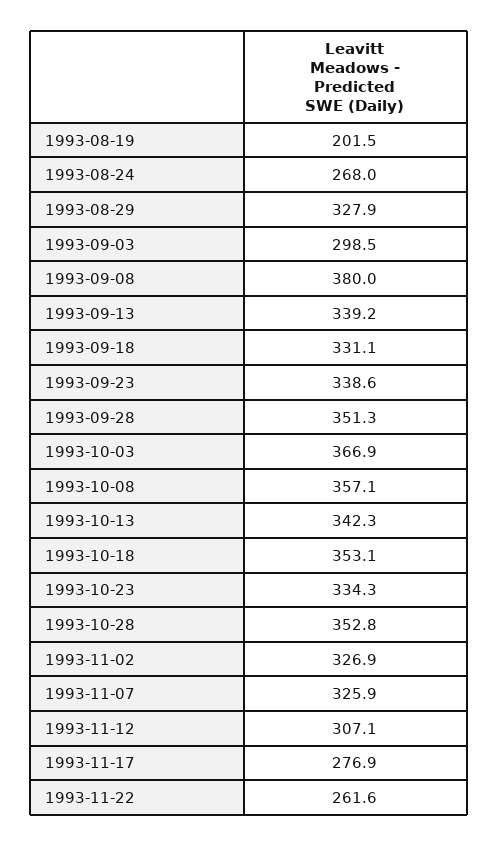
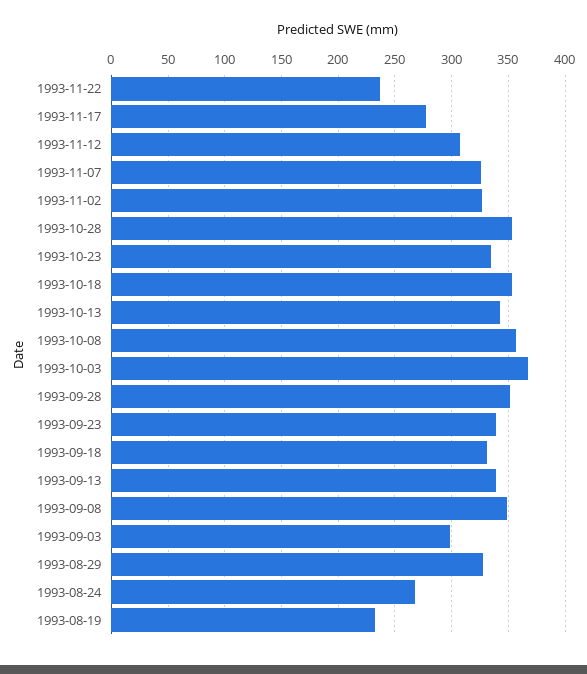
1993-08-19: 201.5 -> 230
1993-09-08: 380 -> 350
1993-11-22: 261.6 -> 240

